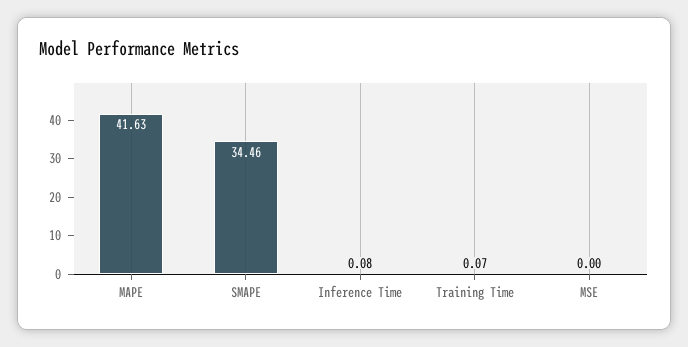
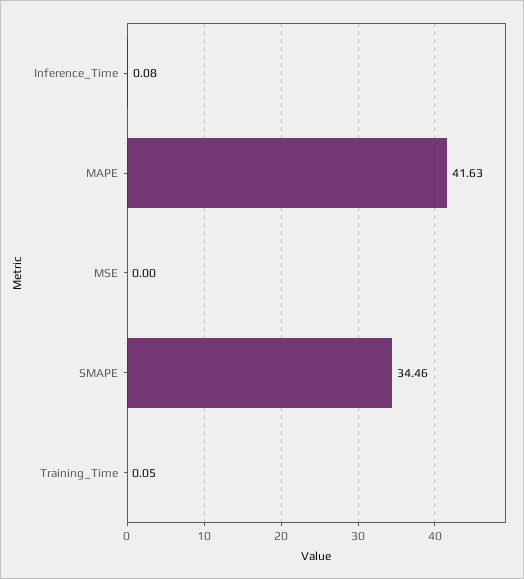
Training Time: 0.07 -> 0.05

